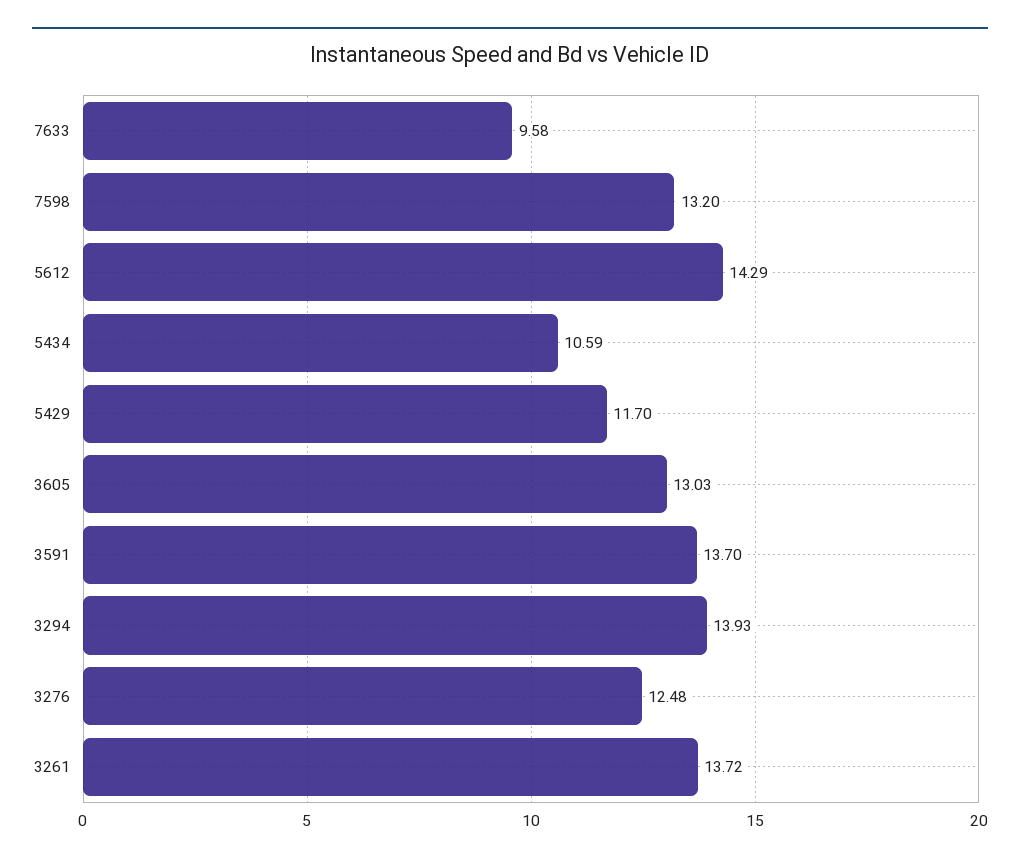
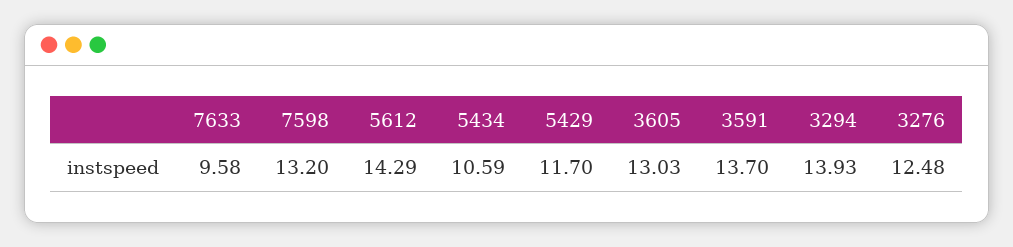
3261: 13.72 -> none

